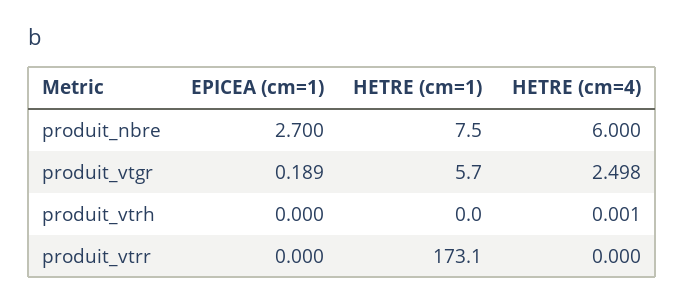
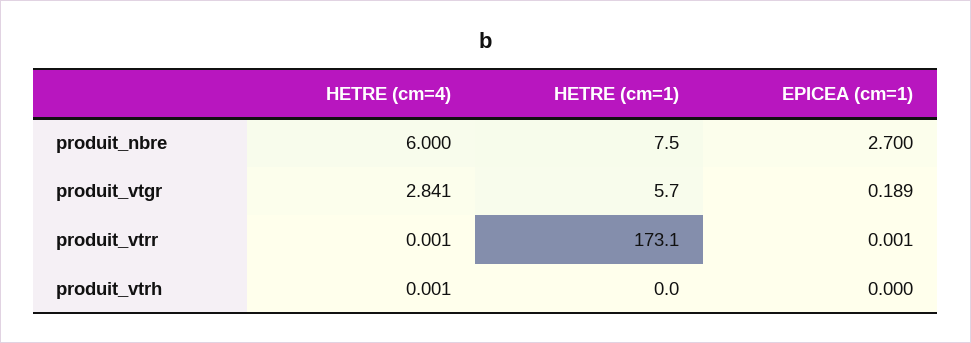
HETRE (cm=4), produit_vtgr: 2.498 -> 2.841
EPICEA (cm=1), produit_vtrr: 0 -> 0.001
HETRE (cm=4), produit_vtrr: 0 -> 0.001

